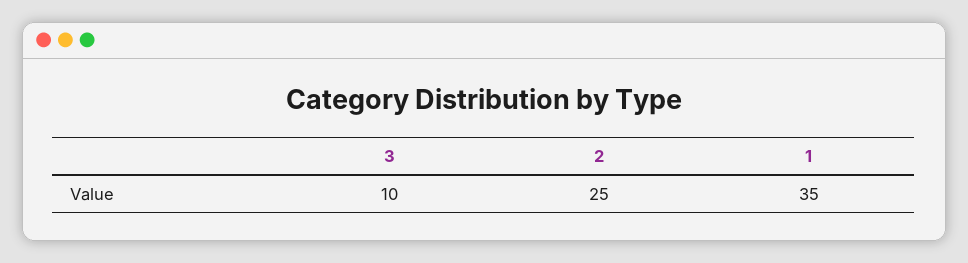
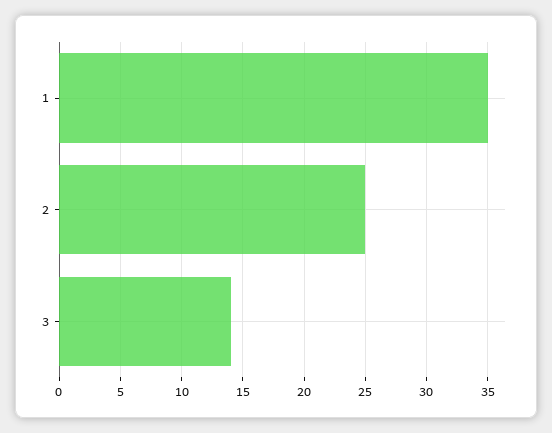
3: 10 -> 14

